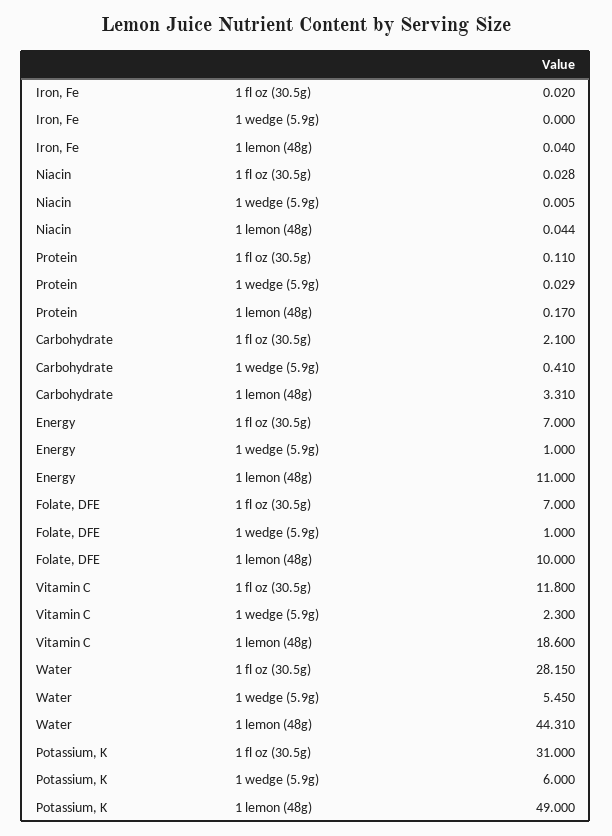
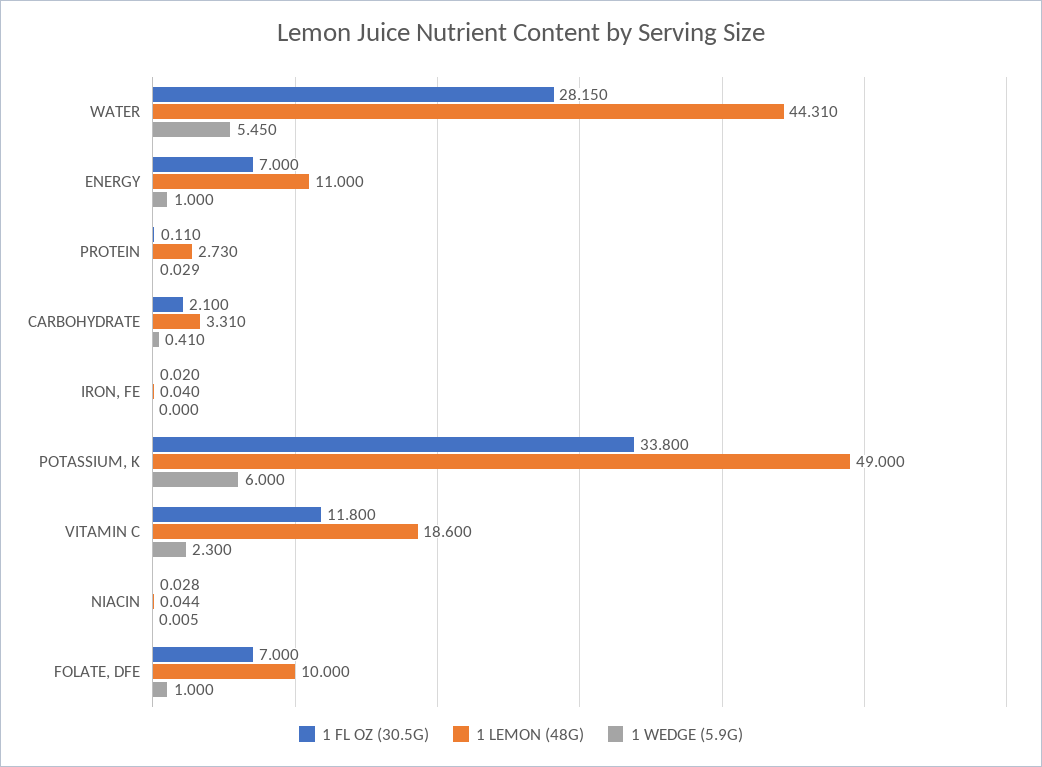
1 lemon (48g), Protein: 0.17 -> 2.73
1 fl oz (30.5g), Potassium, K: 31 -> 33.8

